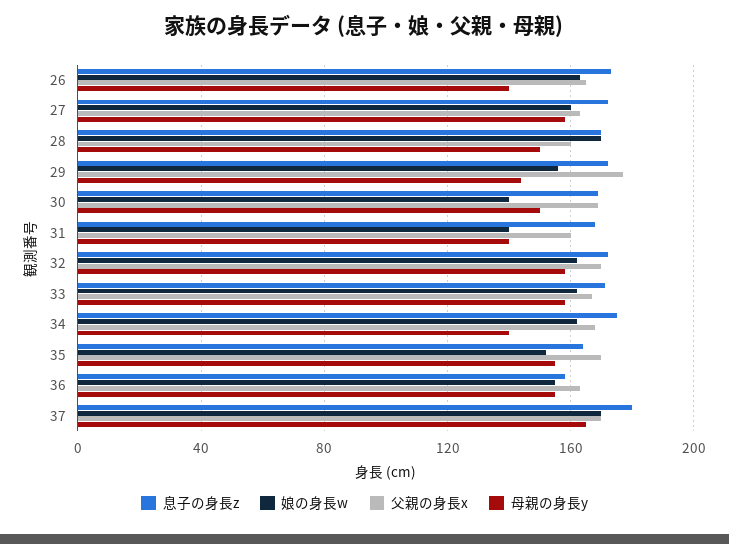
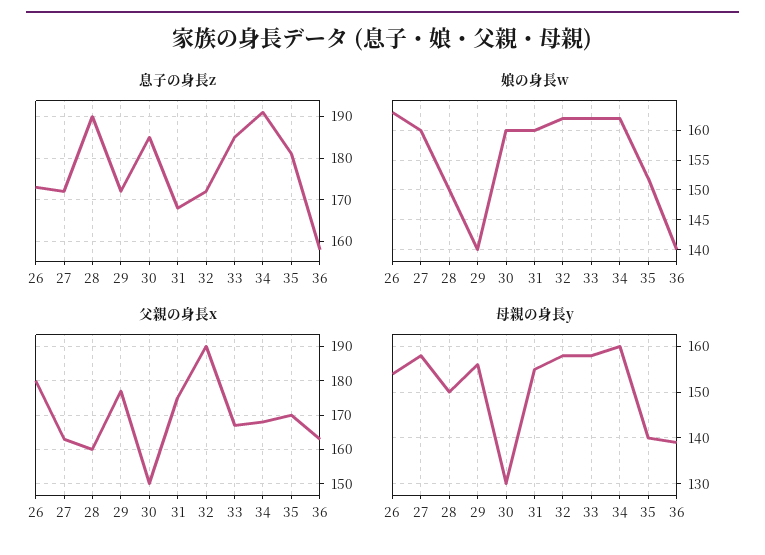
父親の身長x, 26: 165 -> 180
母親の身長y, 26: 140 -> 155
息子の身長z, 28: 170 -> 190
娘の身長w, 28: 170 -> 150
娘の身長w, 29: 155 -> 140
母親の身長y, 29: 145 -> 155
息子の身長z, 30: 170 -> 185
娘の身長w, 30: 140 -> 160
父親の身長x, 30: 170 -> 150
母親の身長y, 30: 150 -> 130
娘の身長w, 31: 140 -> 160
父親の身長x, 31: 160 -> 175
母親の身長y, 31: 140 -> 155
父親の身長x, 32: 170 -> 190
息子の身長z, 33: 170 -> 185
息子の身長z, 34: 175 -> 190
母親の身長y, 34: 140 -> 160
息子の身長z, 35: 165 -> 180
母親の身長y, 35: 155 -> 140
娘の身長w, 36: 155 -> 140
母親の身長y, 36: 155 -> 140
息子の身長z, 37: 180 -> none
娘の身長w, 37: 170 -> none
父親の身長x, 37: 170 -> none
母親の身長y, 37: 165 -> none

